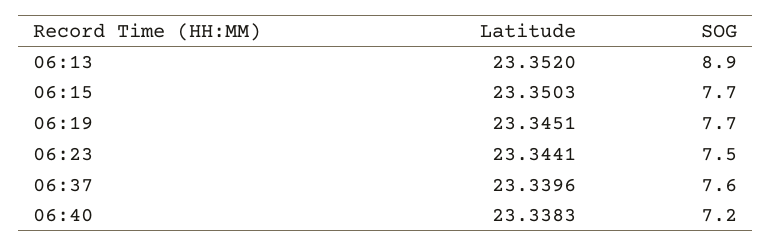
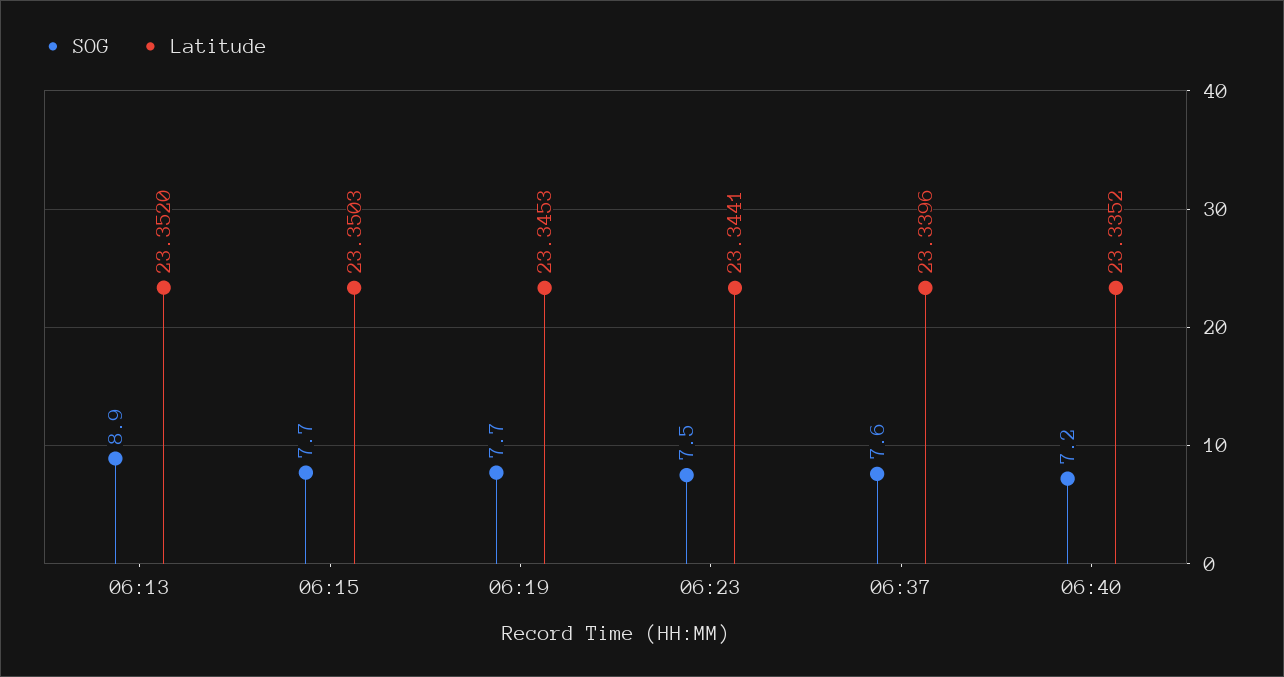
Latitude, 06:19: 23.3451 -> 23.3453
Latitude, 06:40: 23.3383 -> 23.3352

